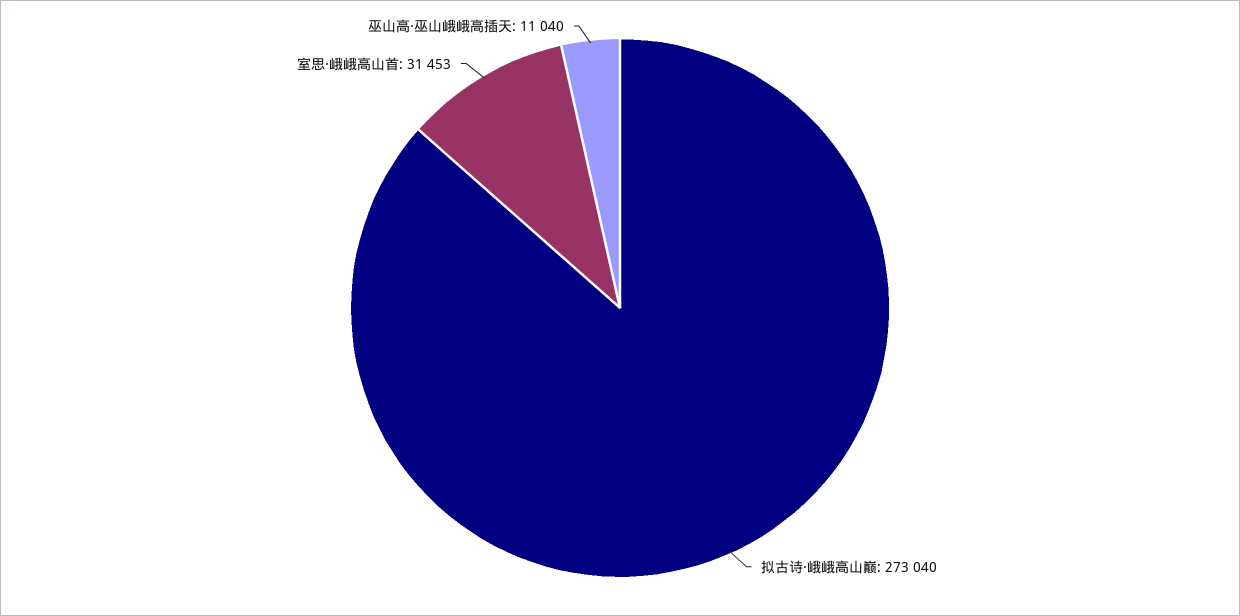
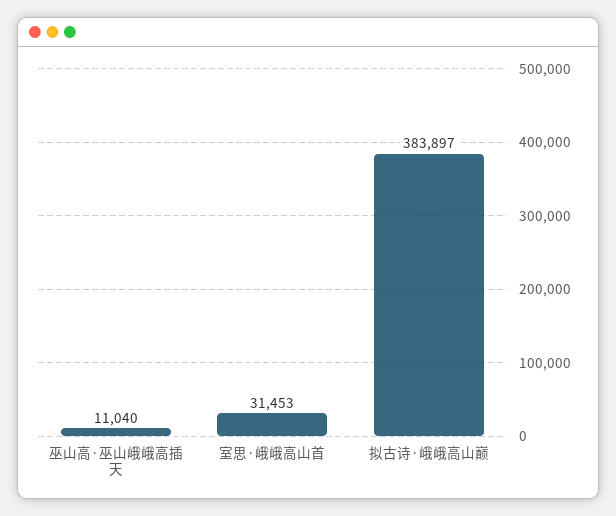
拟古诗·峨峨高山巅: 273040 -> 383897

